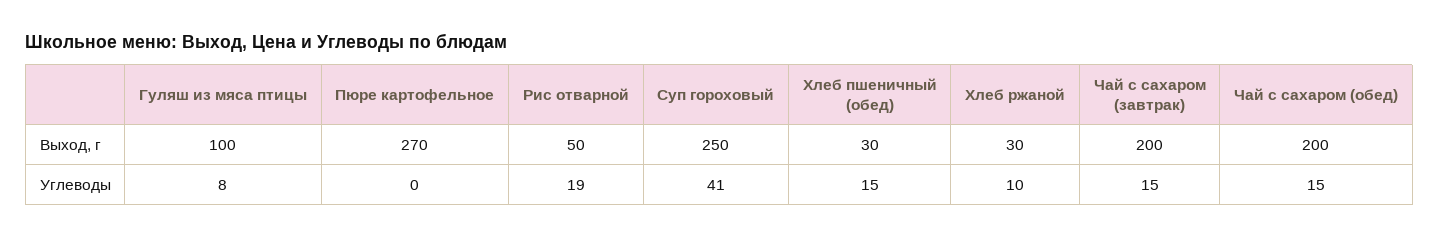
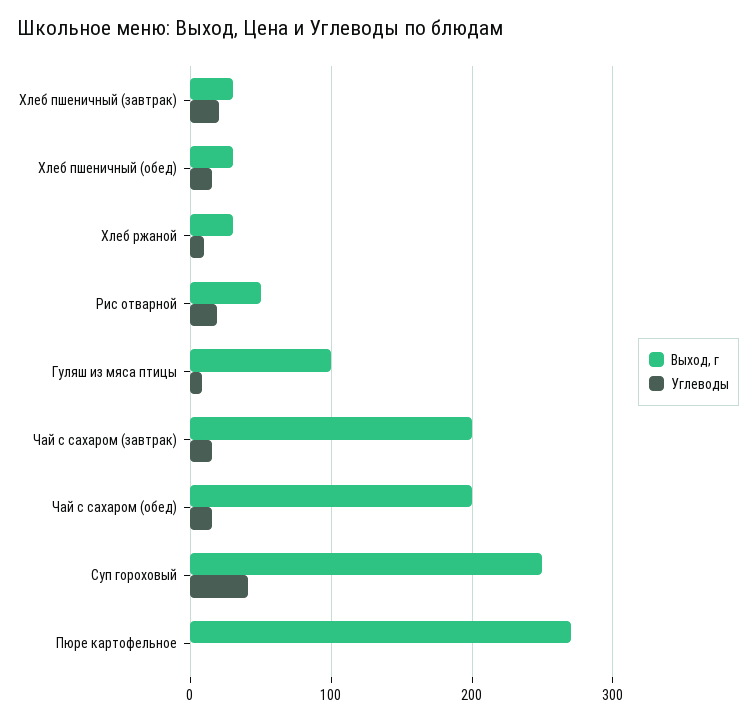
Выход, г, Хлеб пшеничный (завтрак): none -> 30
Углеводы, Хлеб пшеничный (завтрак): none -> 20

